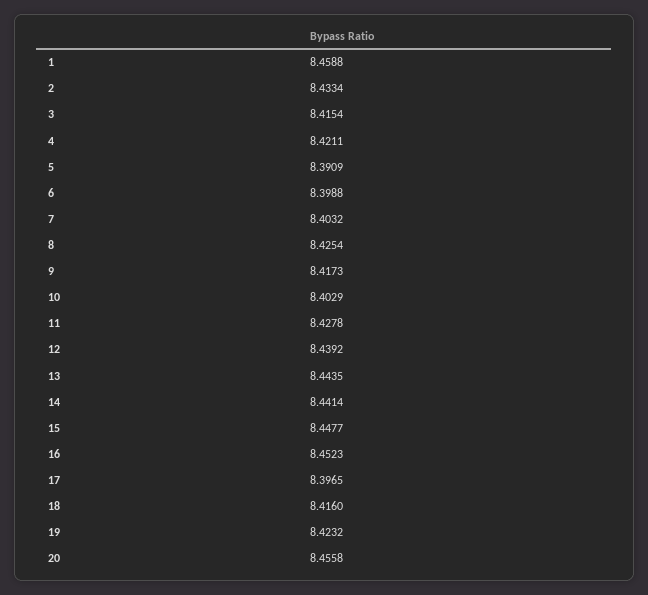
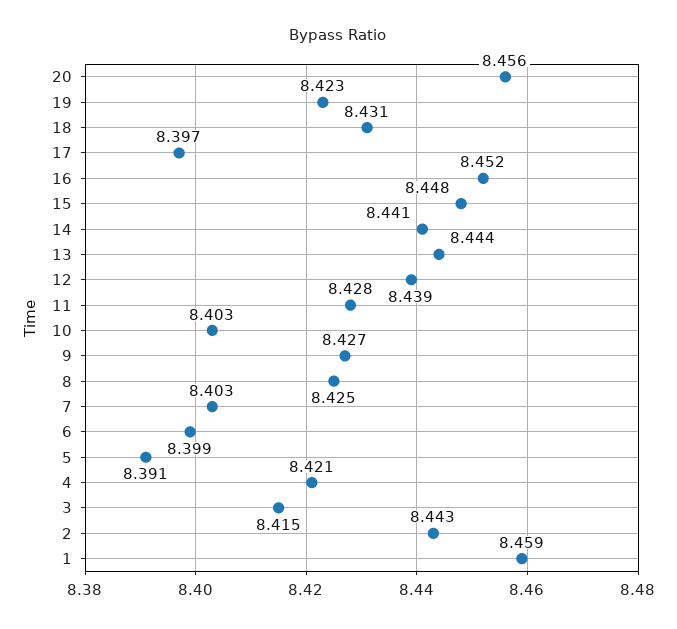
2: 8.4334 -> 8.443
9: 8.4173 -> 8.427
18: 8.416 -> 8.431

